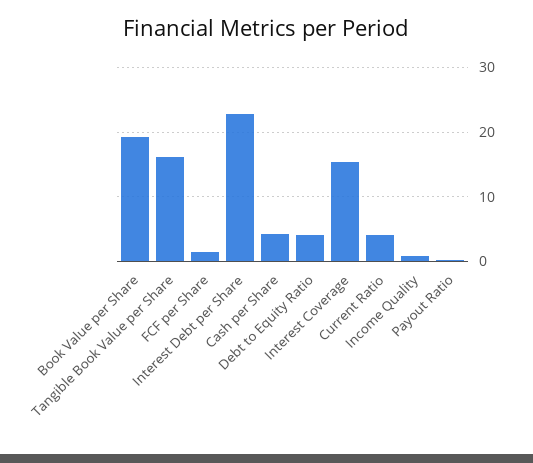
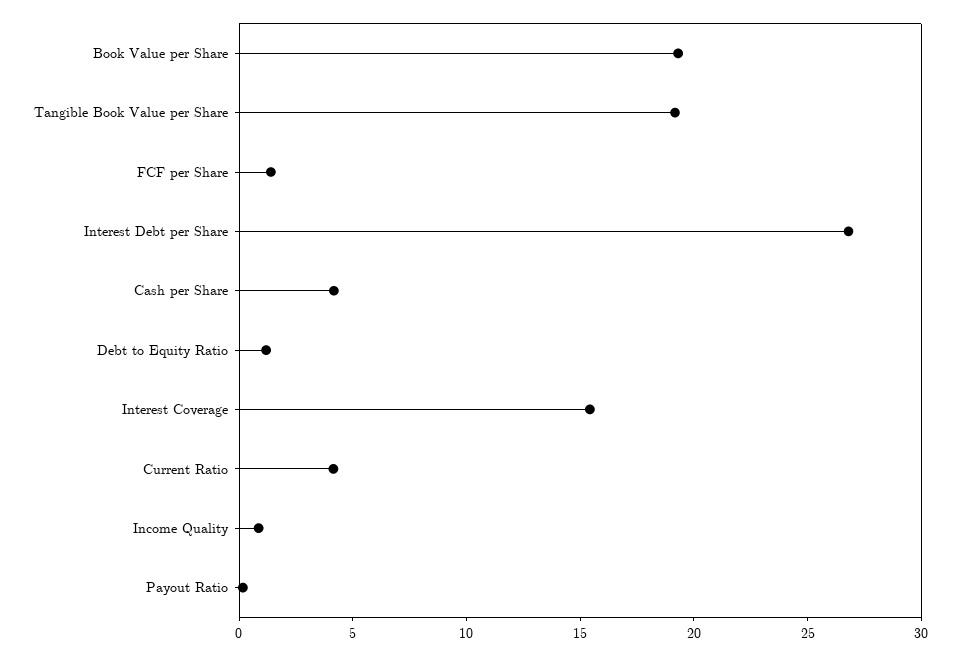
Tangible Book Value per Share: 16 -> 19
Interest Debt per Share: 23 -> 27
Debt to Equity Ratio: 4 -> 1

